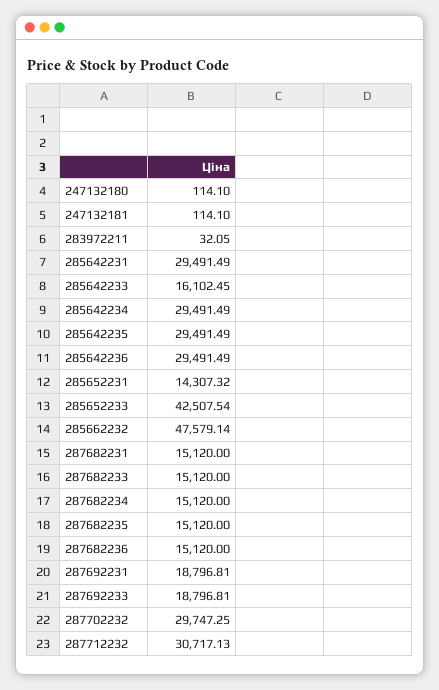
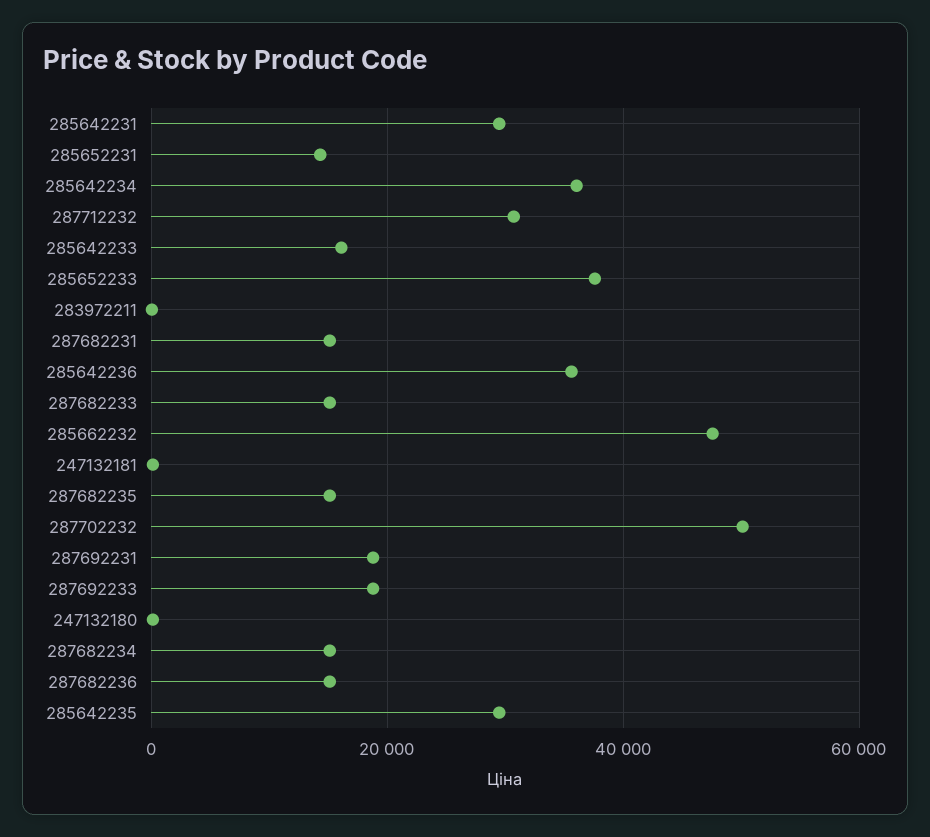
285642234: 29491.49 -> 36000
285642236: 29491.49 -> 36000
285652233: 42507.54 -> 38000
287702232: 29747.25 -> 50000

